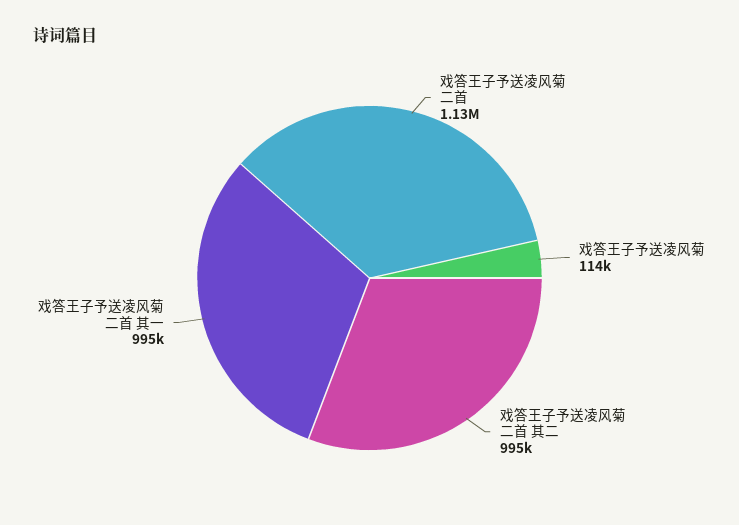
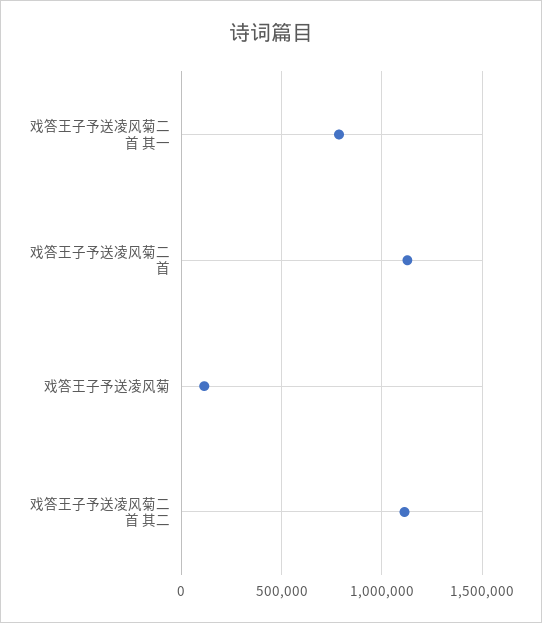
戏答王子予送凌风菊二首 其二: 995000 -> 1100000
戏答王子予送凌风菊二首 其一: 995000 -> 800000

